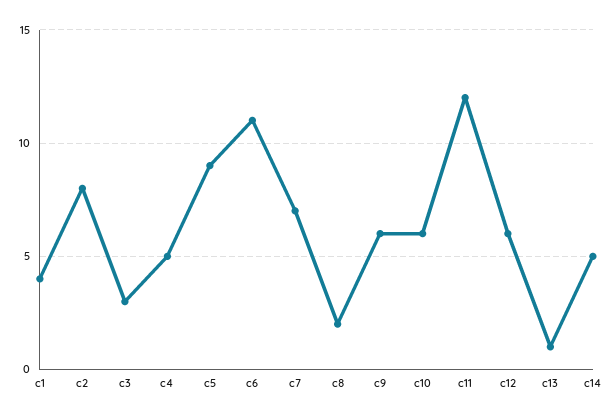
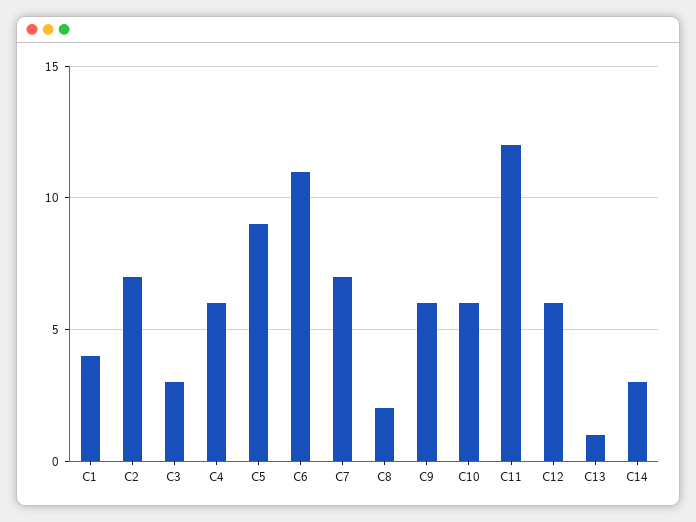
c2: 8 -> 7
c4: 5 -> 6
c14: 5 -> 3

